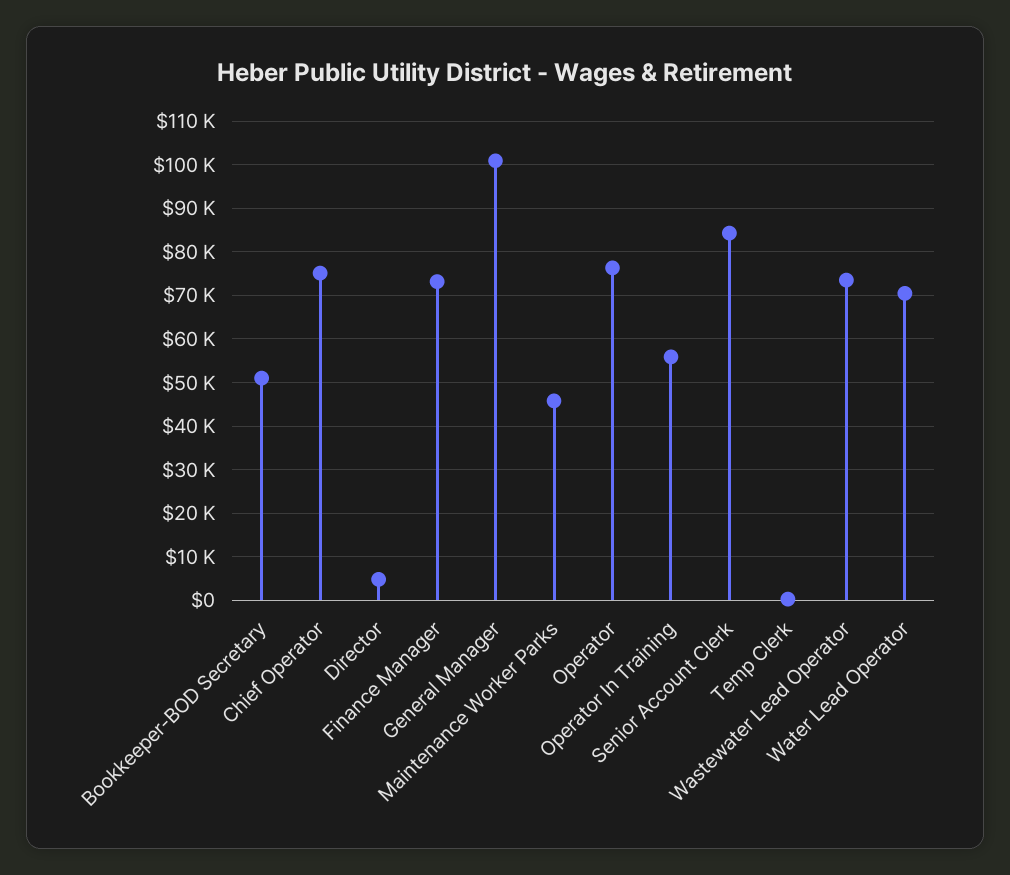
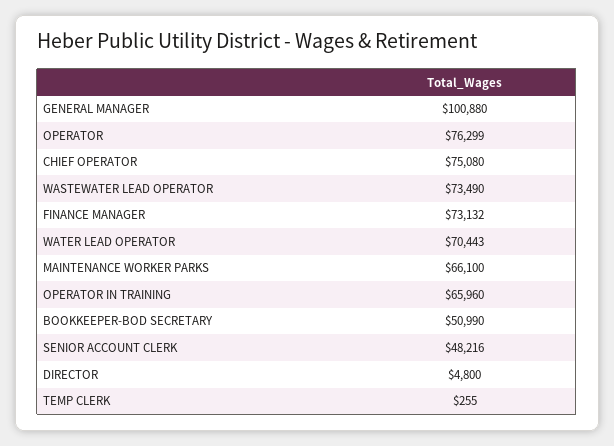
Maintenance Worker Parks: 46000 -> 66100
Operator In Training: 56000 -> 65960
Senior Account Clerk: 84000 -> 48216

